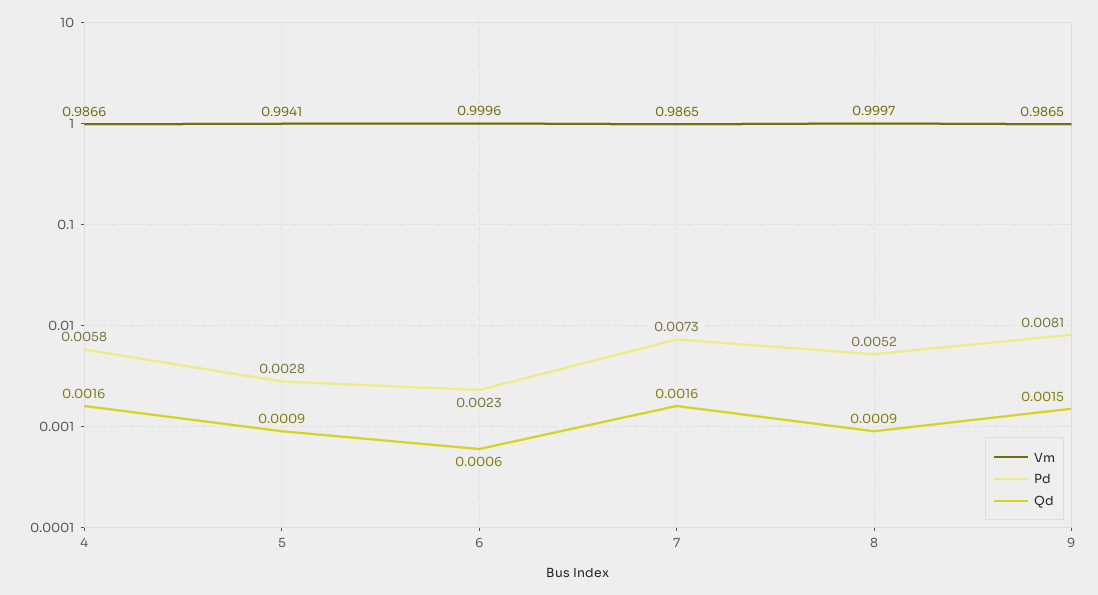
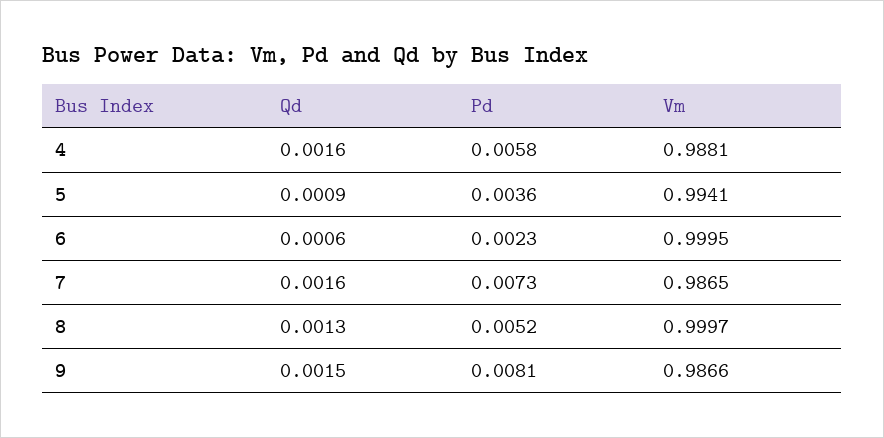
Vm, 4: 0.9866 -> 0.9881
Pd, 5: 0.0028 -> 0.0036
Vm, 6: 0.9996 -> 0.9995
Qd, 8: 0.0009 -> 0.0013
Vm, 9: 0.9865 -> 0.9866

